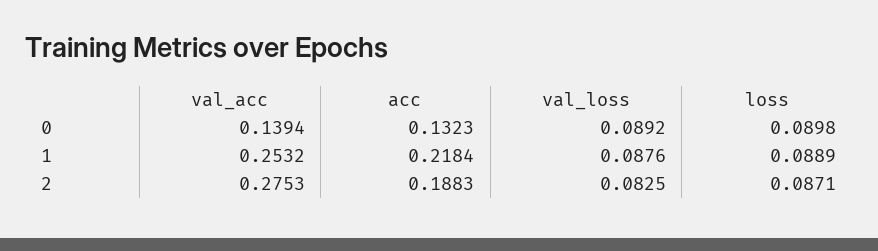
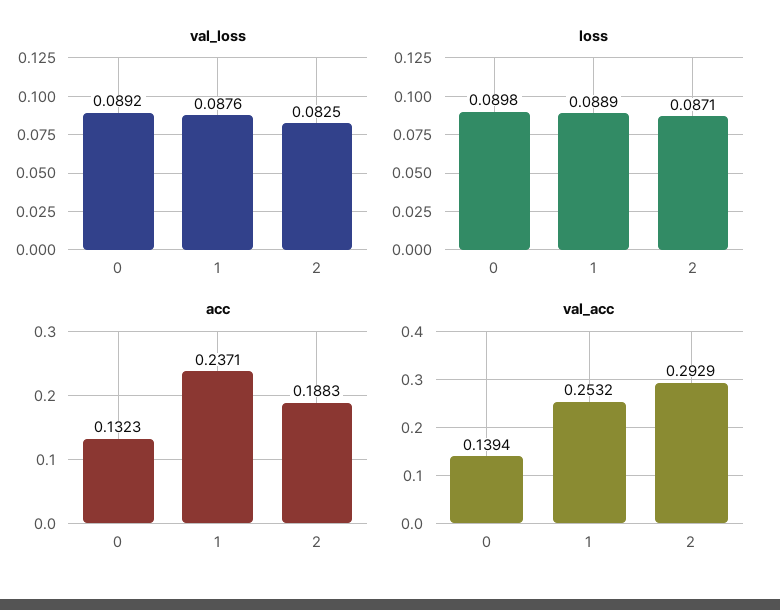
acc, 1: 0.2184 -> 0.2371
val_acc, 2: 0.2753 -> 0.2929

